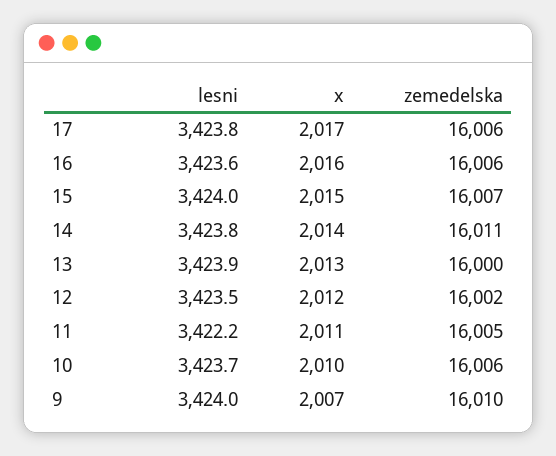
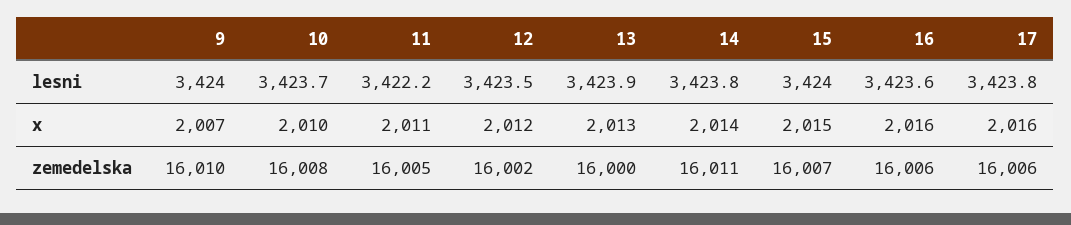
x, 17: 2017 -> 2016
zemedelska, 10: 16006 -> 16008

